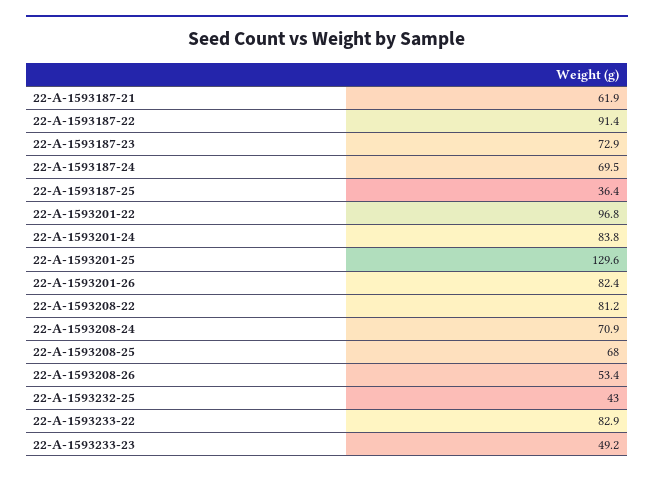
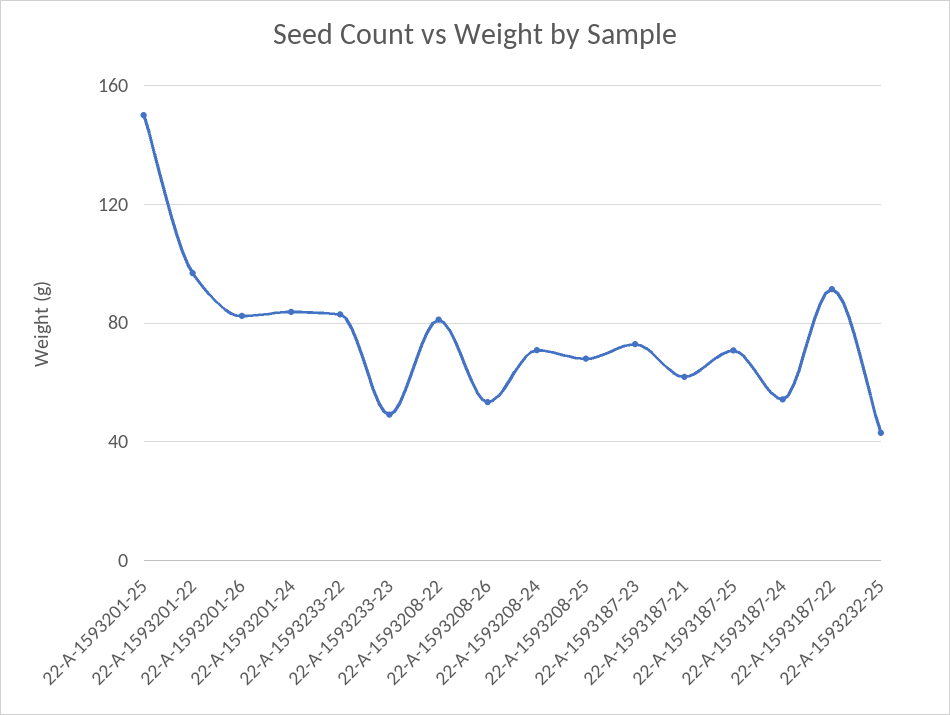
22-A-1593187-24: 69.5 -> 55
22-A-1593187-25: 36.4 -> 70
22-A-1593201-25: 129.6 -> 150

